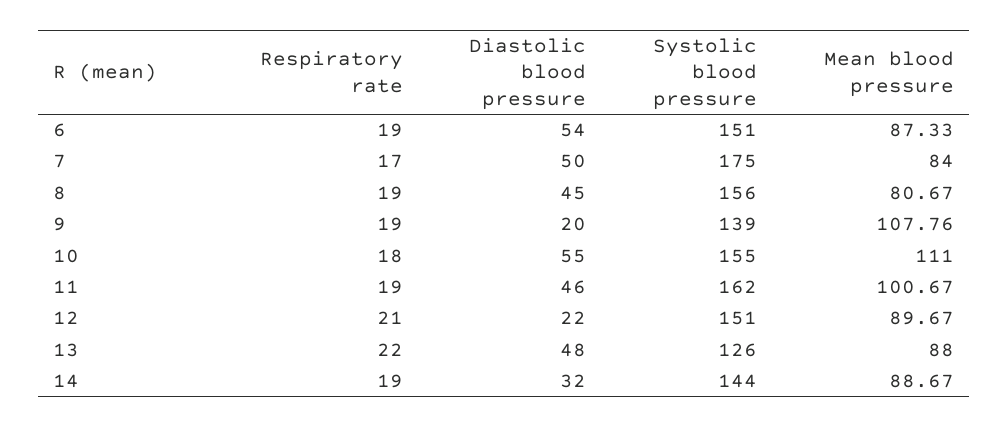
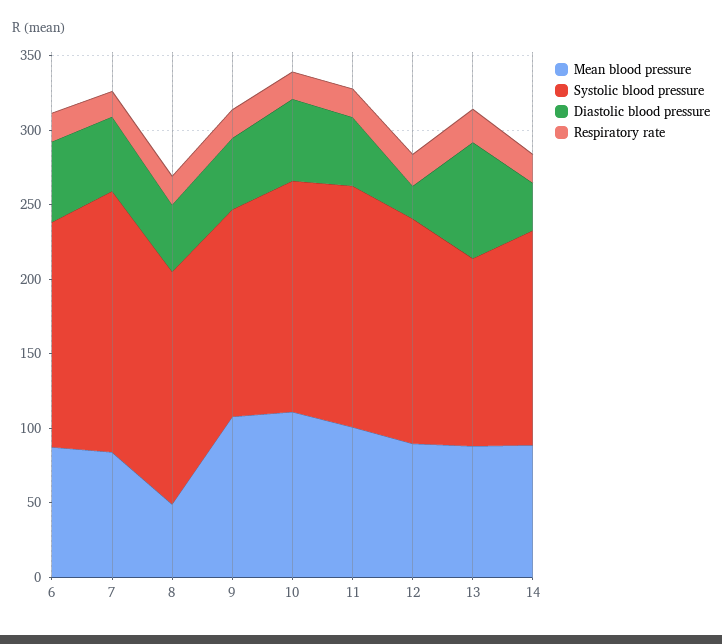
Mean blood pressure, 8: 80.67 -> 50
Diastolic blood pressure, 9: 20 -> 50
Diastolic blood pressure, 13: 48 -> 80

